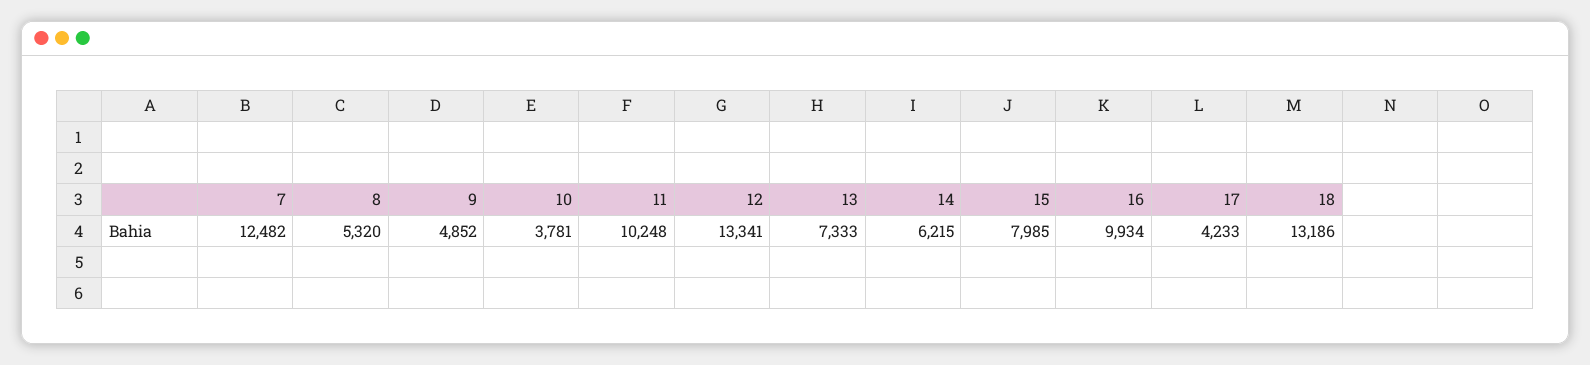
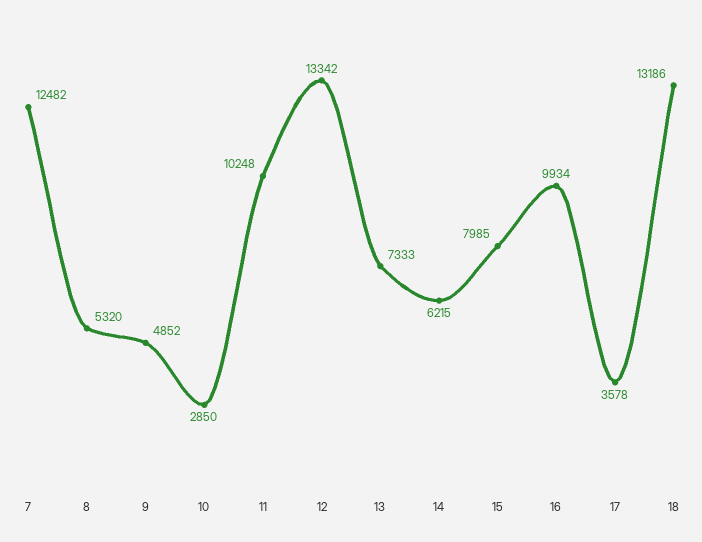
10: 3781 -> 2850
12: 13341 -> 13342
17: 4233 -> 3578

